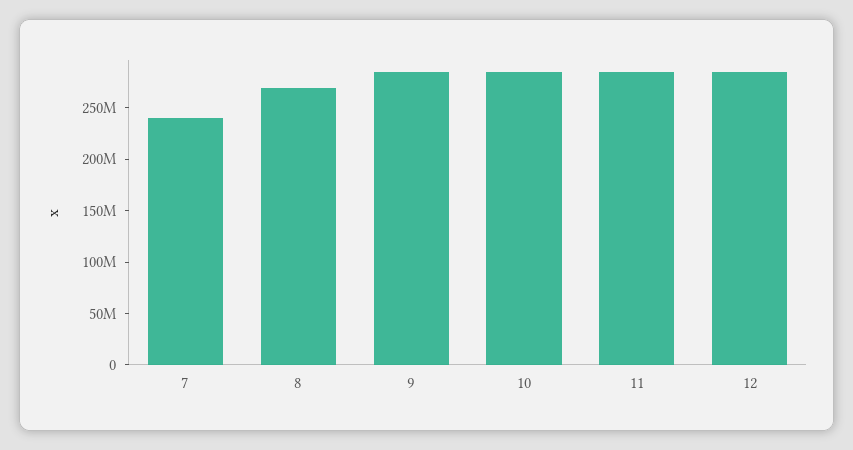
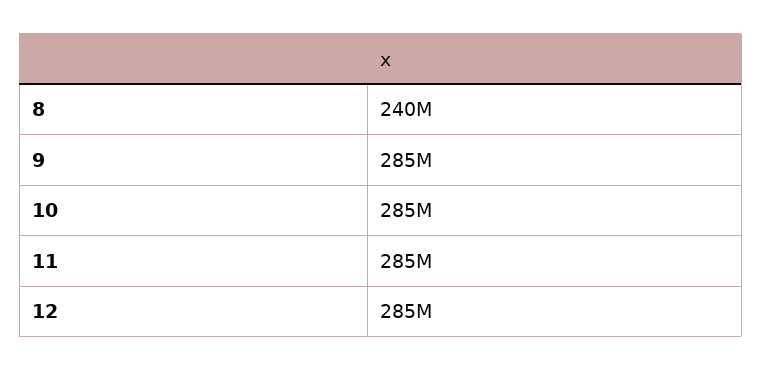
7: 240000000 -> none
8: 270000000 -> 240000000

